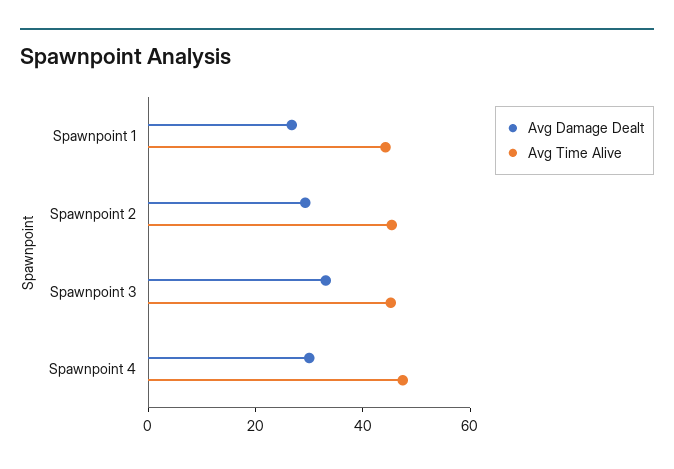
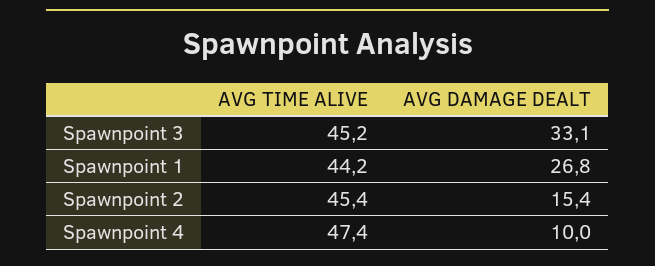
Avg Damage Dealt, Spawnpoint 2: 30 -> 15.4
Avg Damage Dealt, Spawnpoint 4: 30 -> 10

